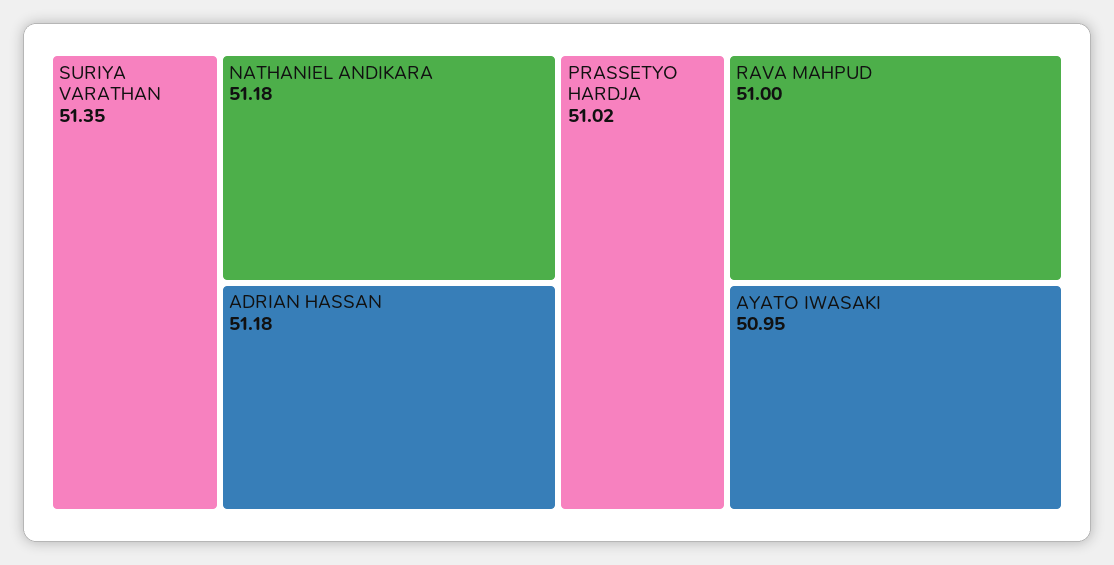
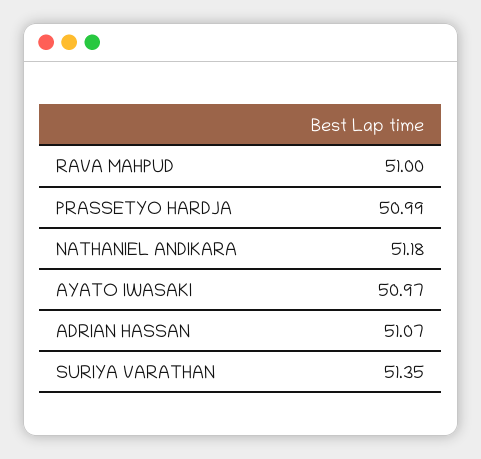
ADRIAN HASSAN: 51.18 -> 51.07
PRASSETYO HARDJA: 51.02 -> 50.99
AYATO IWASAKI: 50.95 -> 50.97

